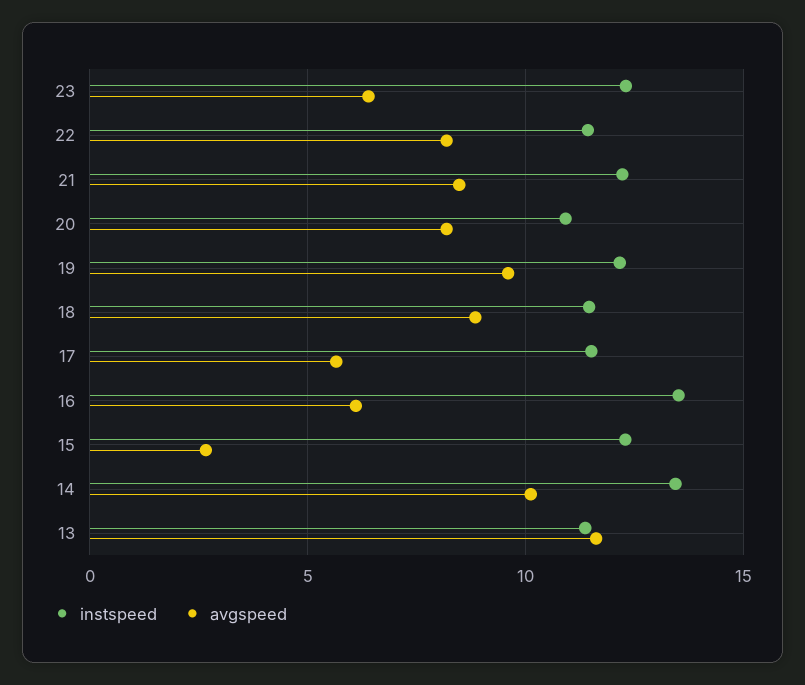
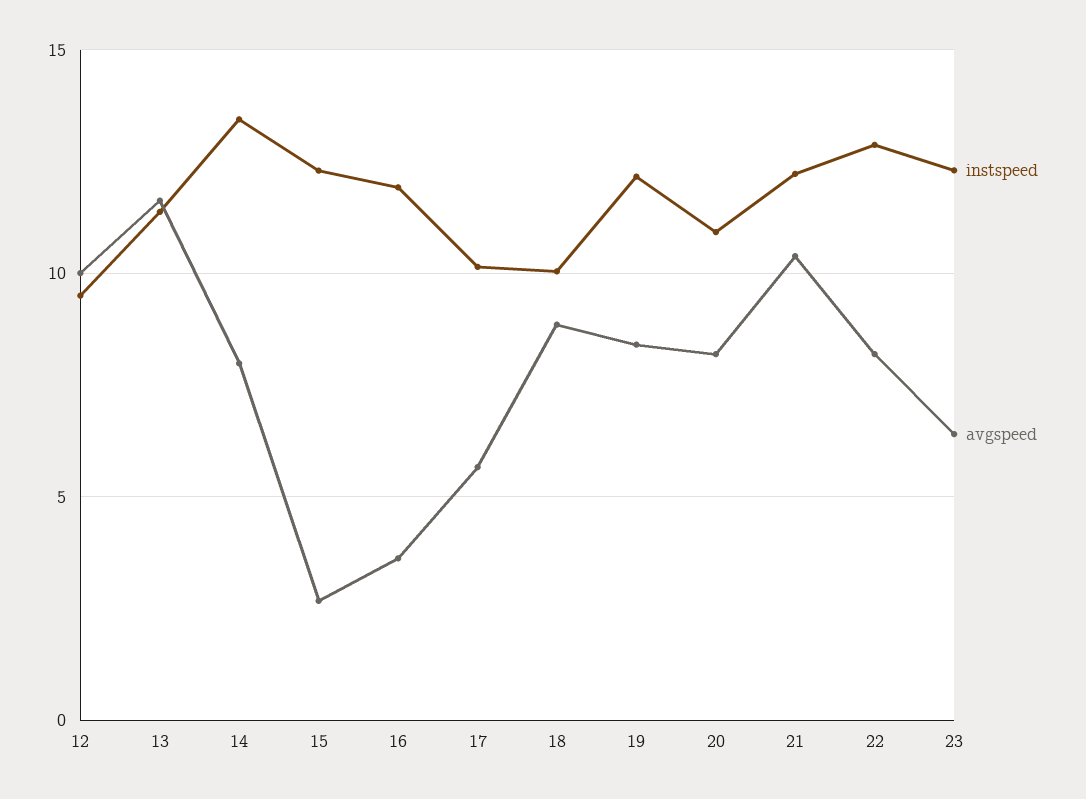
instspeed, 22: 11.5 -> 13
avgspeed, 21: 8.5 -> 10.5
avgspeed, 19: 9.5 -> 8.5
instspeed, 18: 11.5 -> 10
instspeed, 17: 11.5 -> 10
instspeed, 16: 13.5 -> 12
avgspeed, 16: 6 -> 3.5
avgspeed, 14: 10 -> 8
instspeed, 12: none -> 9.5
avgspeed, 12: none -> 10

